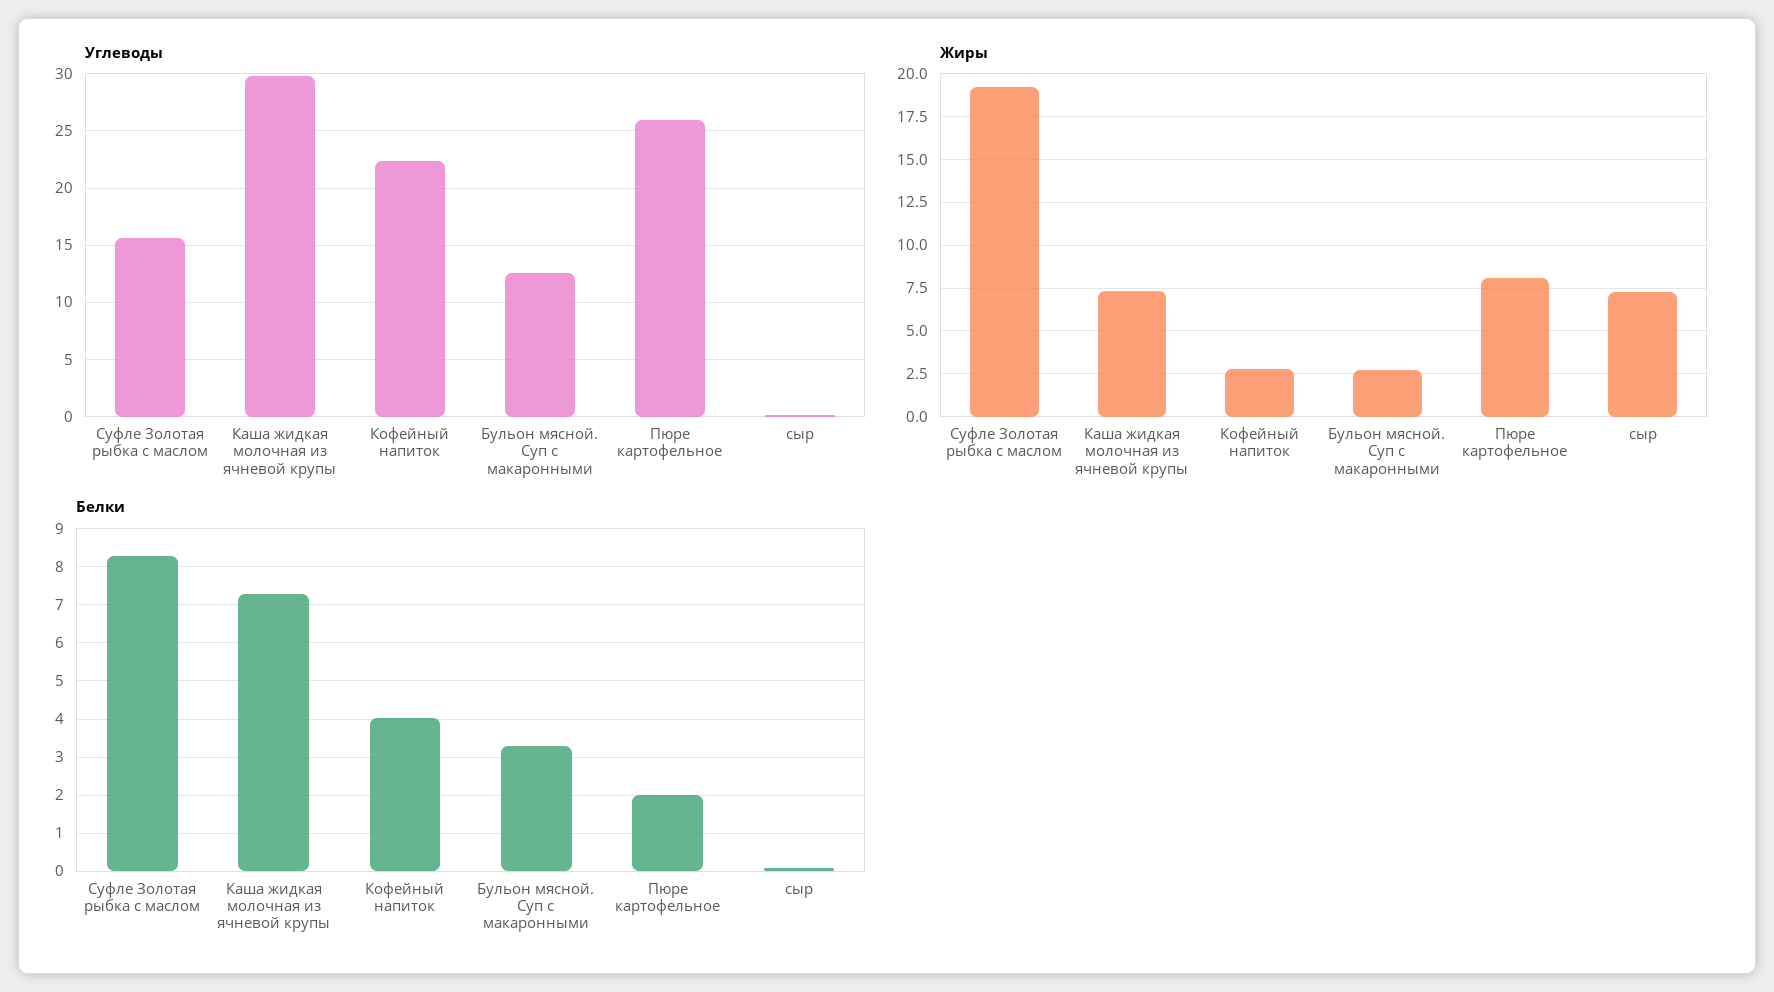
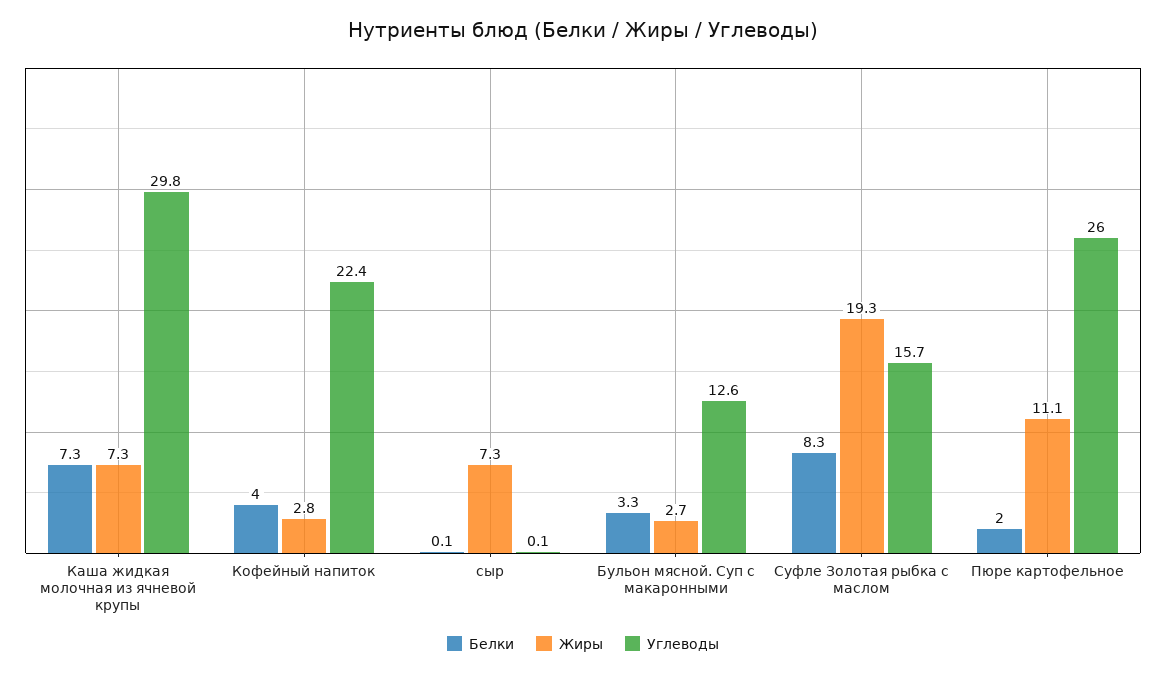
Жиры, Пюре картофельное: 8 -> 11.1

